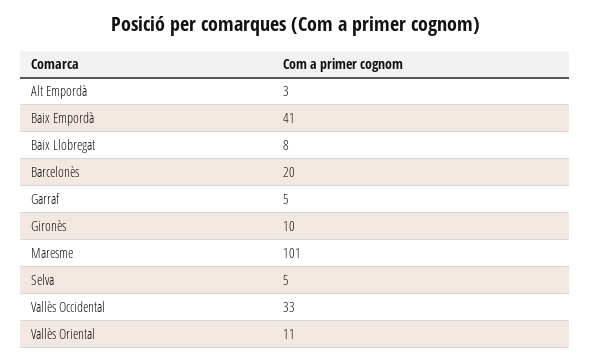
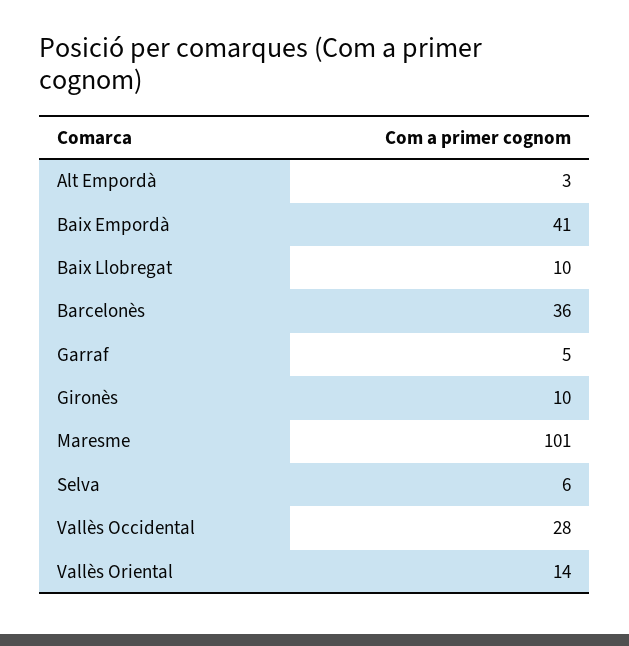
Baix Llobregat: 8 -> 10
Barcelonès: 20 -> 36
Selva: 5 -> 6
Vallès Occidental: 33 -> 28
Vallès Oriental: 11 -> 14

